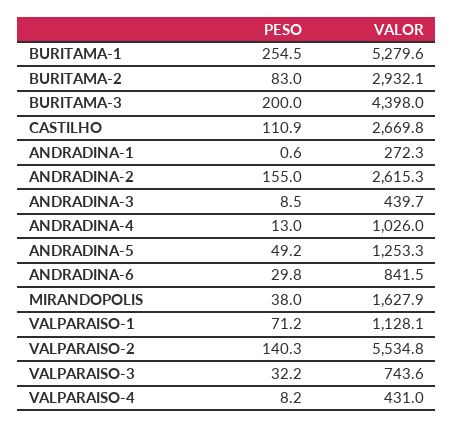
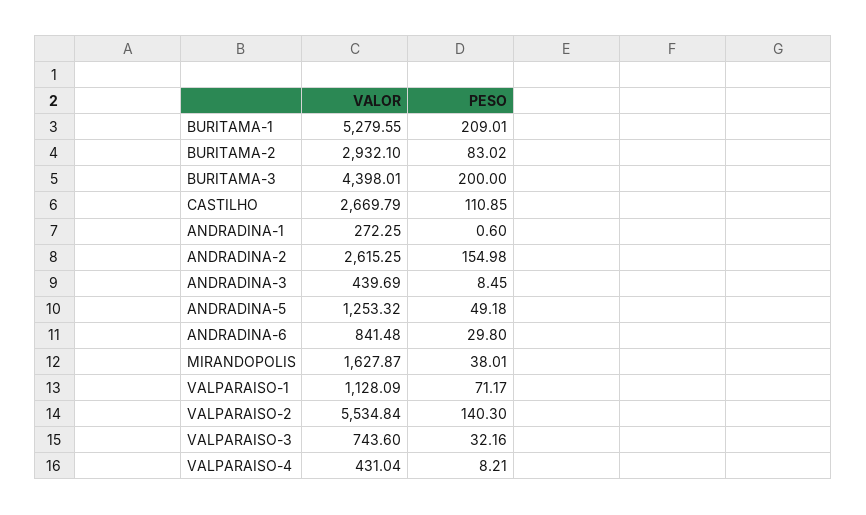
PESO, BURITAMA-1: 254.5 -> 209.01
PESO, ANDRADINA-4: 13 -> none
VALOR, ANDRADINA-4: 1026 -> none

